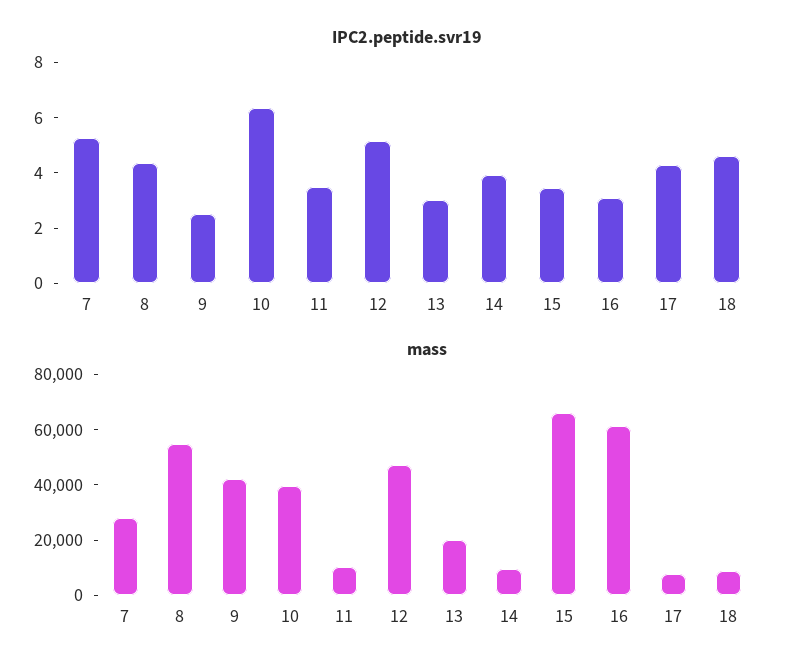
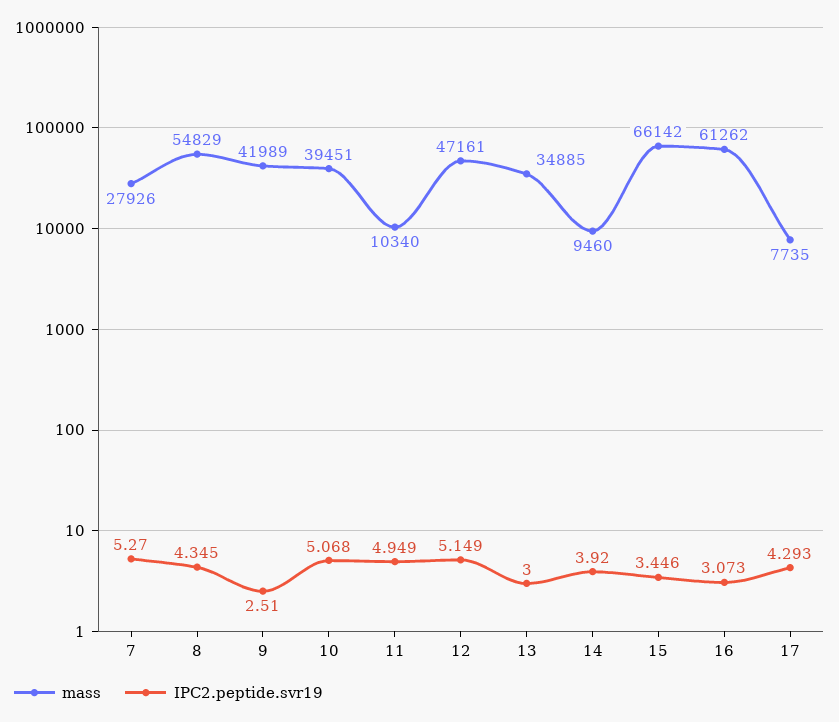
IPC2.peptide.svr19, 10: 6.5 -> 5.068
IPC2.peptide.svr19, 11: 3.5 -> 4.949
IPC2.peptide.svr19, 18: 4.5 -> none
mass, 13: 20000 -> 34885
mass, 18: 10000 -> none

